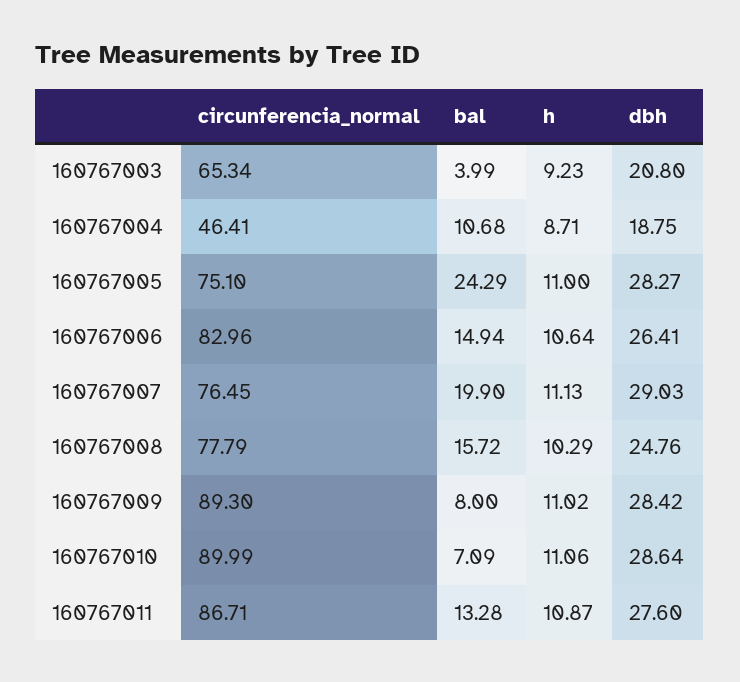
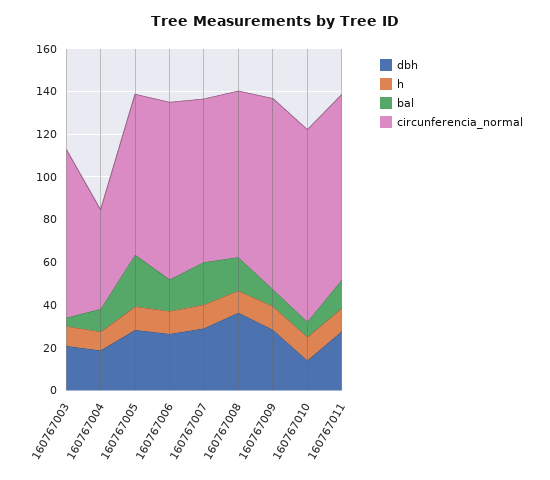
circunferencia_normal, 160767003: 65.34 -> 80
dbh, 160767008: 24.76 -> 35
dbh, 160767010: 28.64 -> 15

